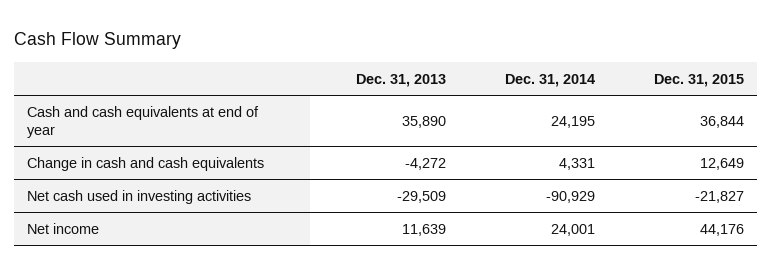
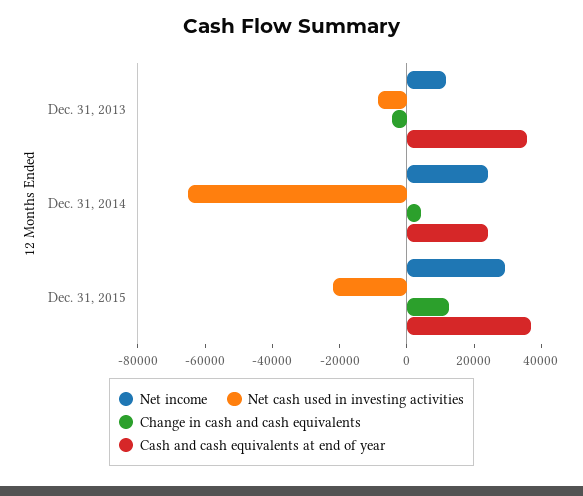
Net cash used in investing activities, Dec. 31, 2013: -29509 -> -10000
Net cash used in investing activities, Dec. 31, 2014: -90929 -> -65000
Net income, Dec. 31, 2015: 44176 -> 30000

